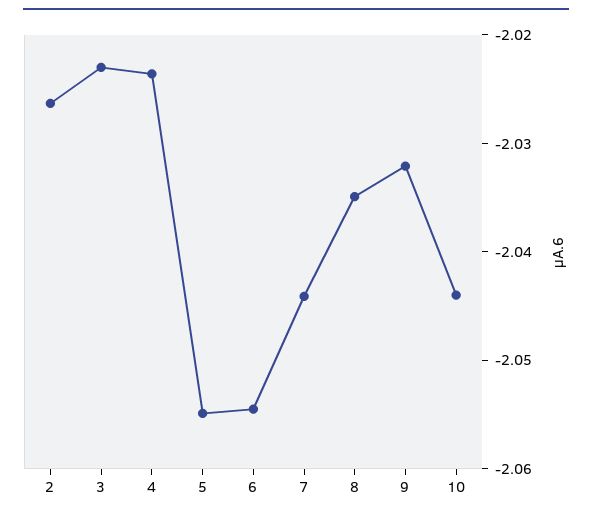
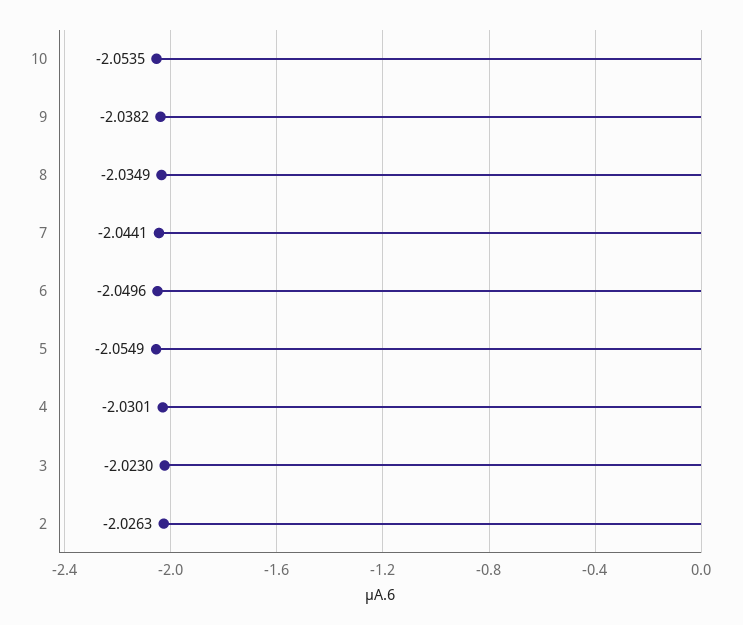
4: -2.024 -> -2.0301
6: -2.054 -> -2.0496
9: -2.032 -> -2.0382
10: -2.044 -> -2.0535

